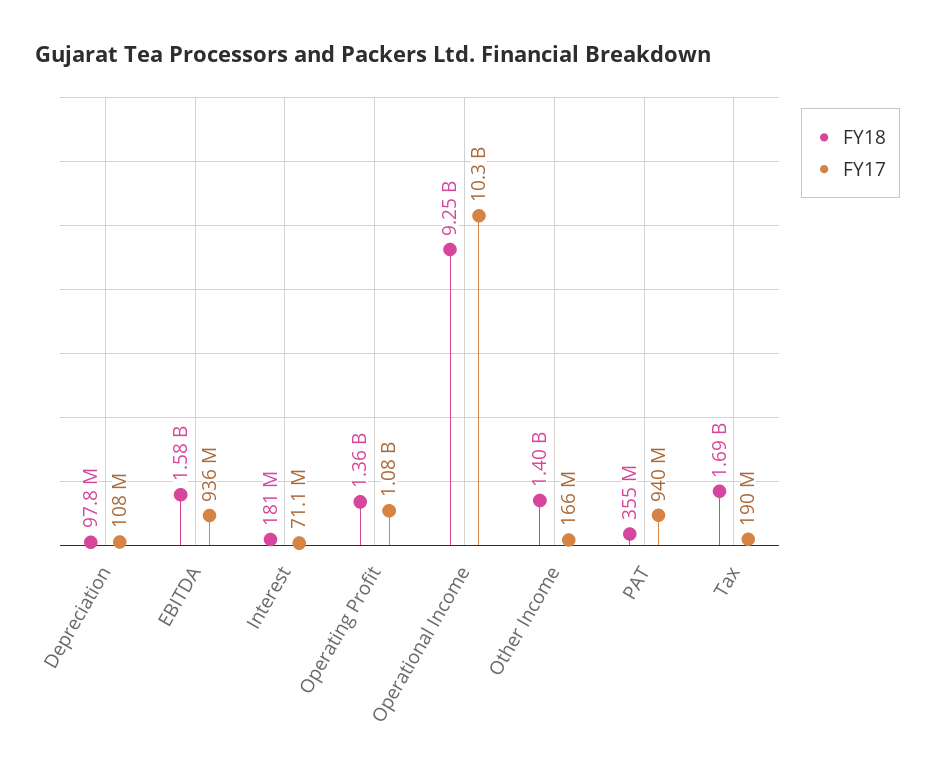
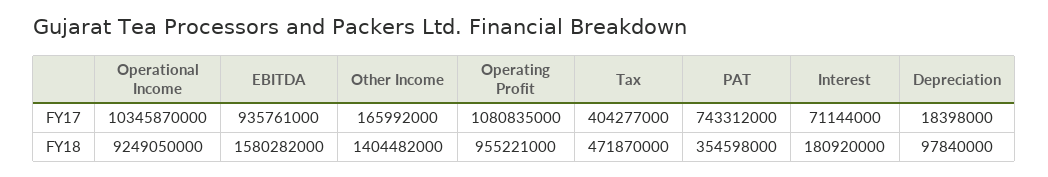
FY17, Depreciation: 108000000 -> 18398000
FY18, Operating Profit: 1360000000 -> 955221000
FY17, PAT: 940000000 -> 743312000
FY18, Tax: 1690000000 -> 471870000
FY17, Tax: 190000000 -> 404277000

